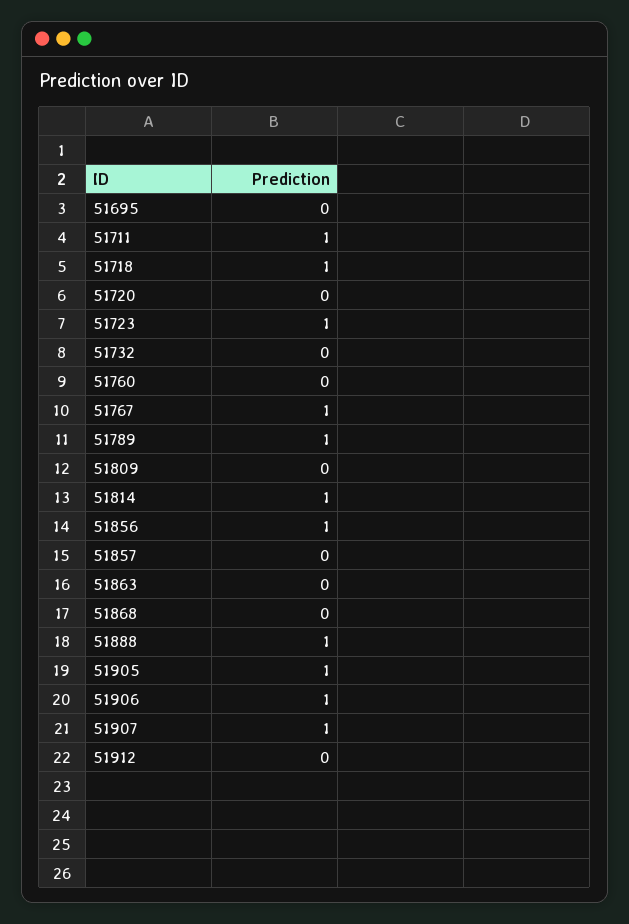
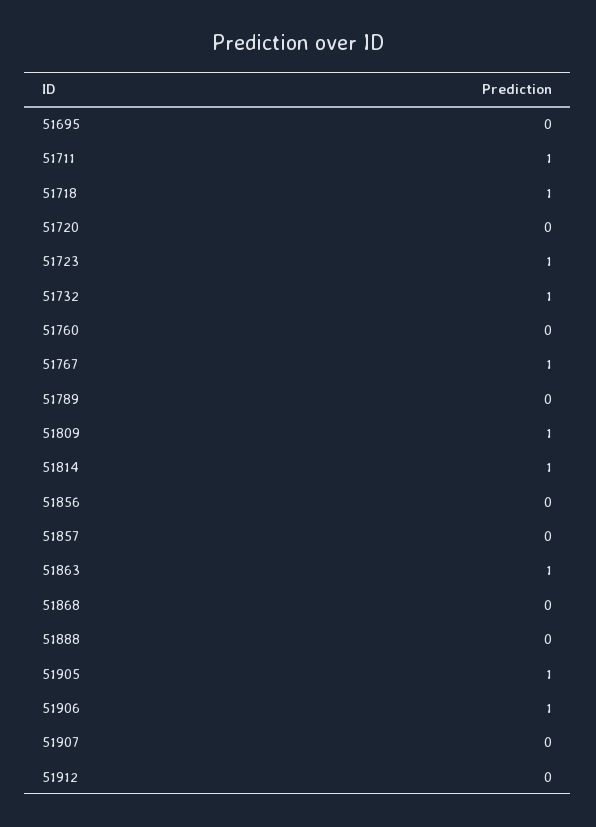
51732: 0 -> 1
51789: 1 -> 0
51809: 0 -> 1
51856: 1 -> 0
51863: 0 -> 1
51888: 1 -> 0
51907: 1 -> 0

